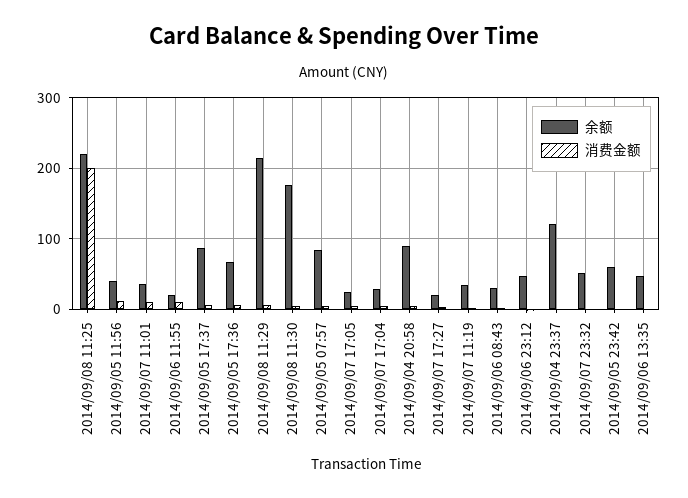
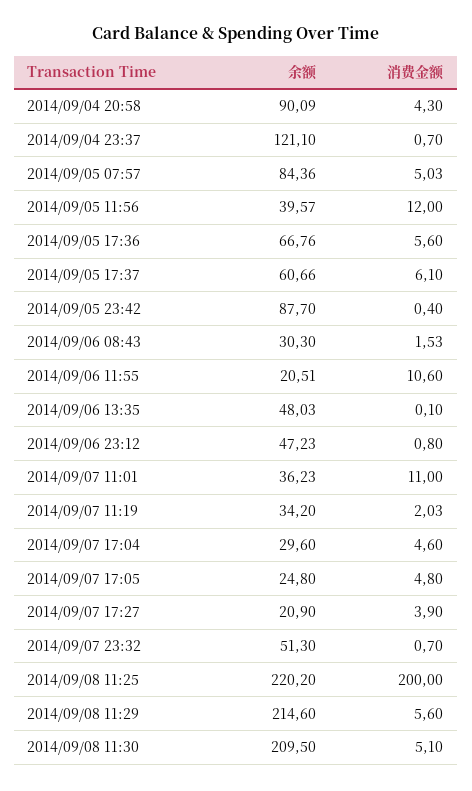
余额, 2014/09/05 17:37: 90 -> 60.66
余额, 2014/09/08 11:30: 180 -> 209.5
余额, 2014/09/05 23:42: 60 -> 87.7

